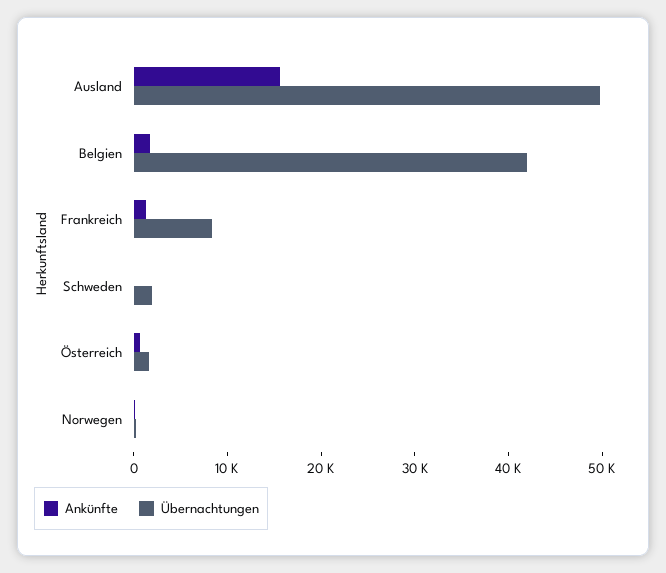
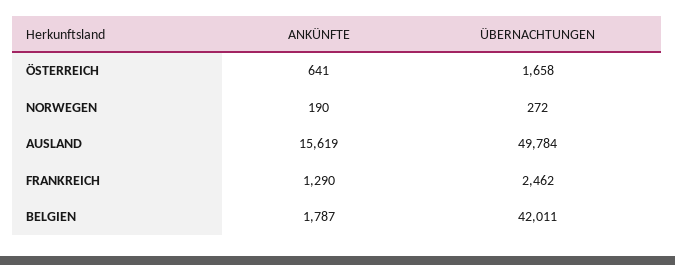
Übernachtungen, Frankreich: 8000 -> 2462
Ankünfte, Schweden: 0 -> none
Übernachtungen, Schweden: 2000 -> none

